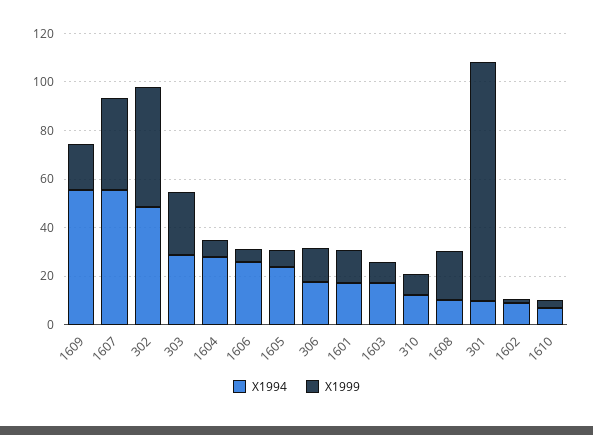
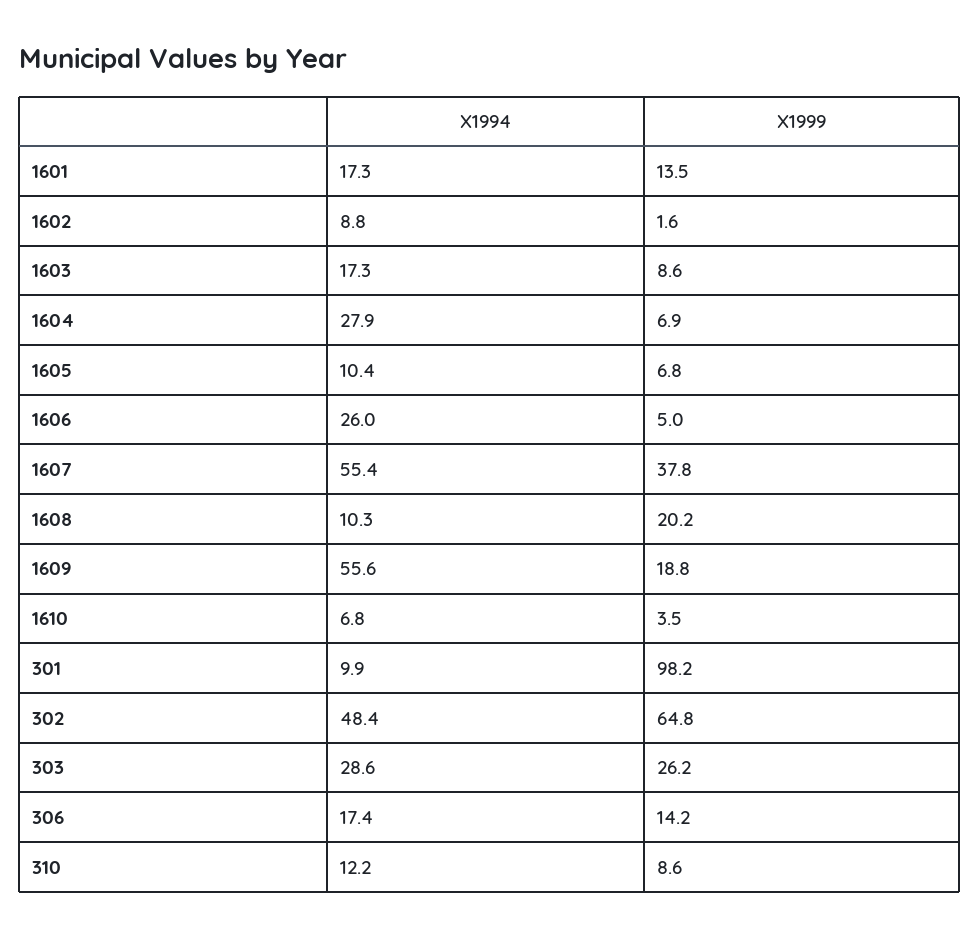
X1999, 302: 50 -> 64.8
X1994, 1605: 25 -> 10.4

